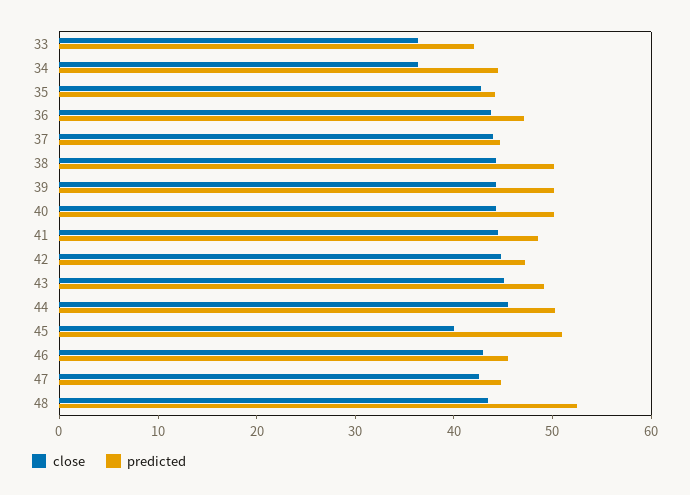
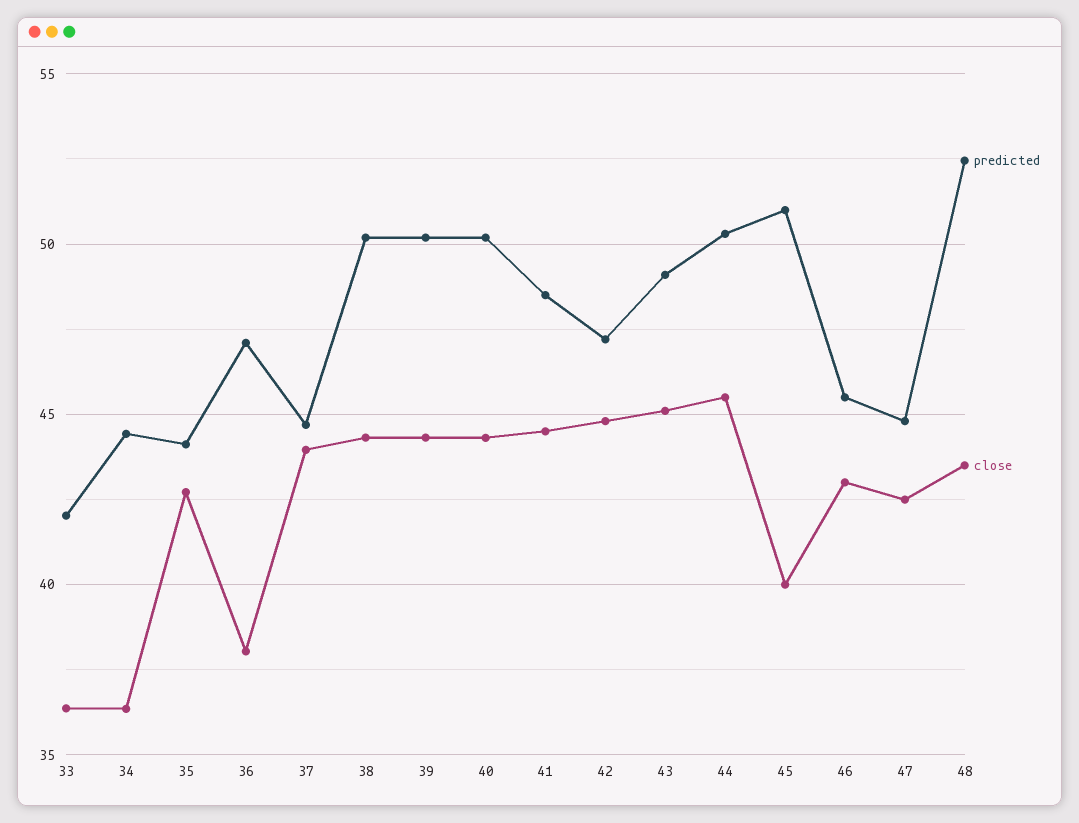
close, 36: 44 -> 38

